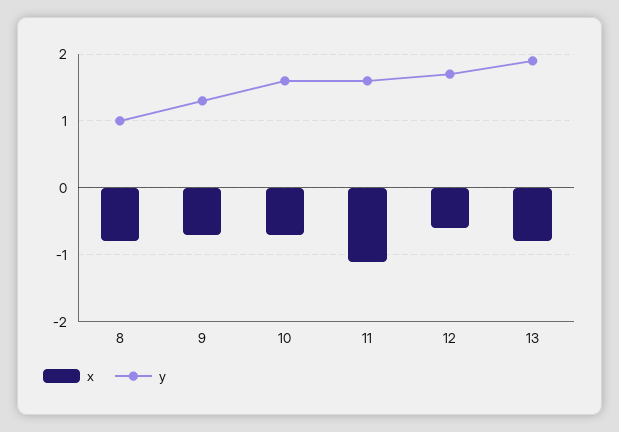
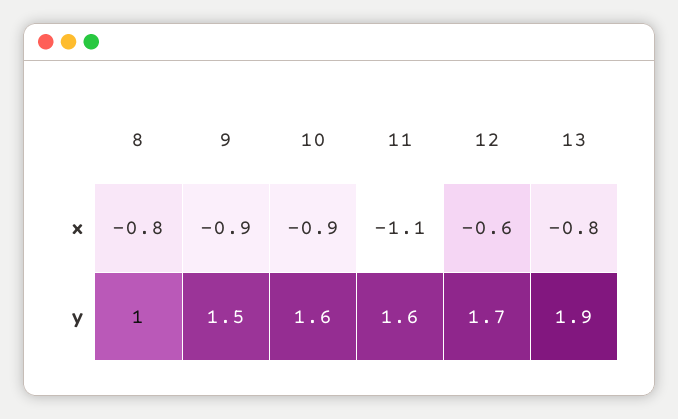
x, 9: -0.7 -> -0.9
y, 9: 1.3 -> 1.5
x, 10: -0.7 -> -0.9

